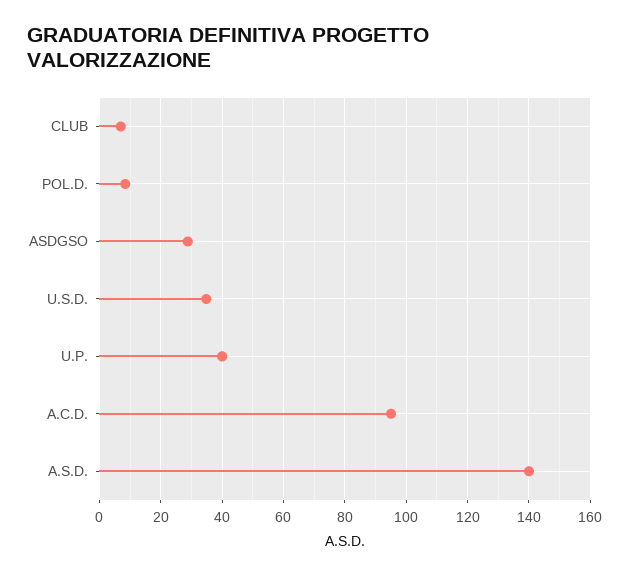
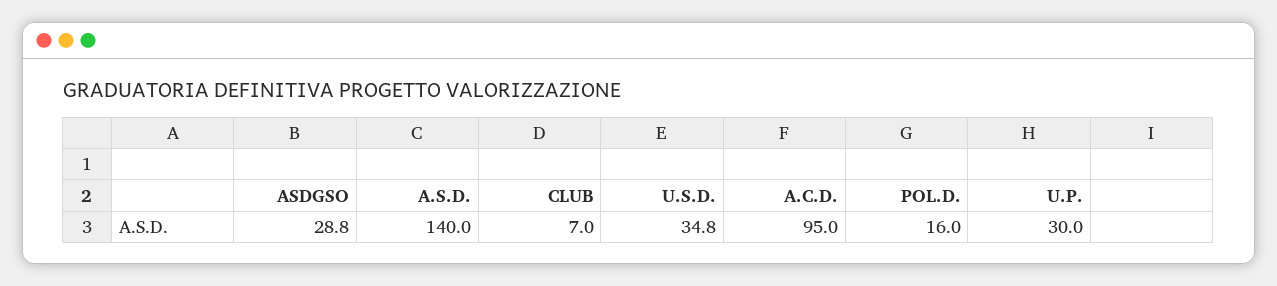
POL.D.: 8 -> 16
U.P.: 40 -> 30

